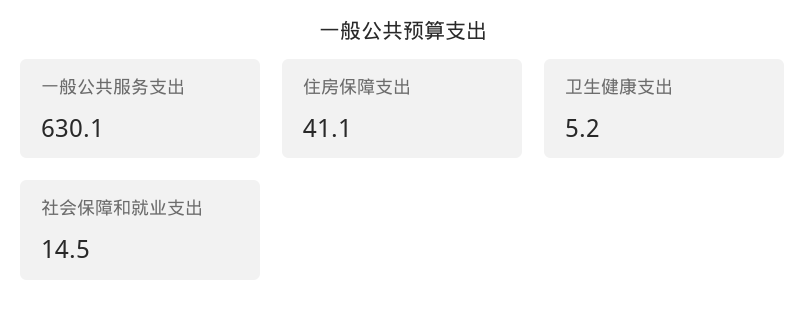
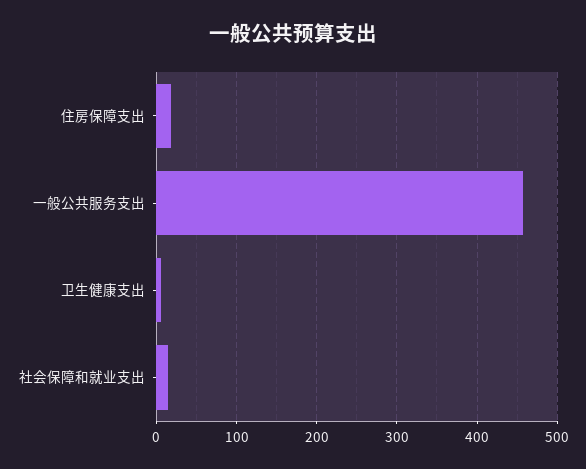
一般公共服务支出: 630.1 -> 460
住房保障支出: 41.1 -> 20

